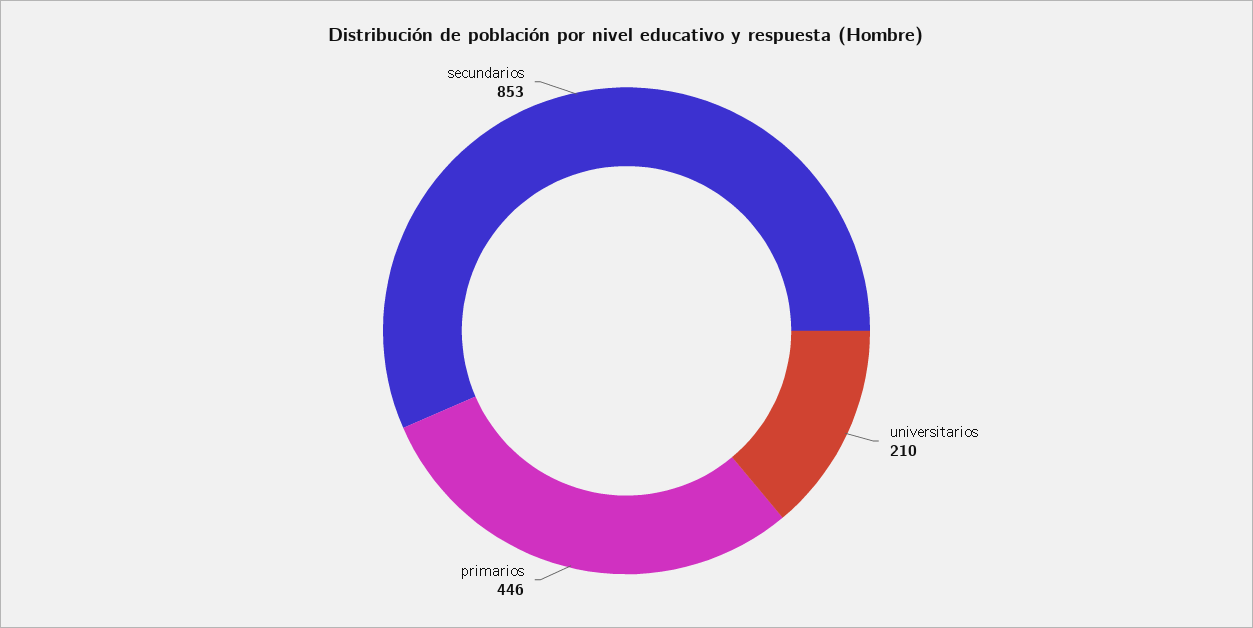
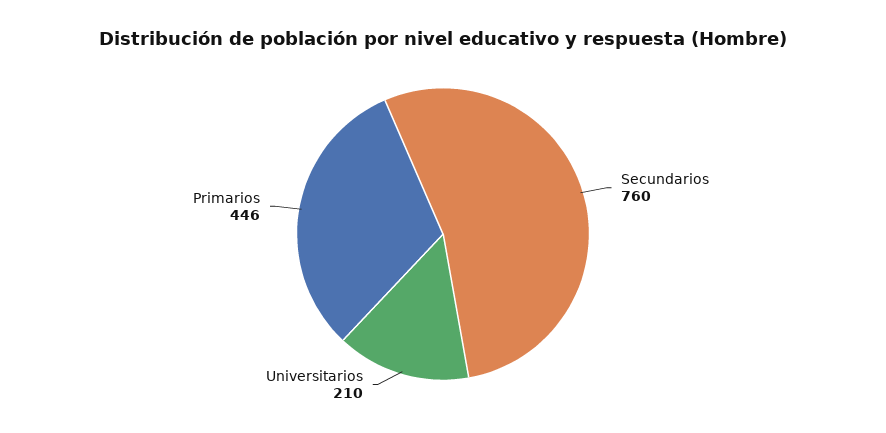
secundarios: 853 -> 760

